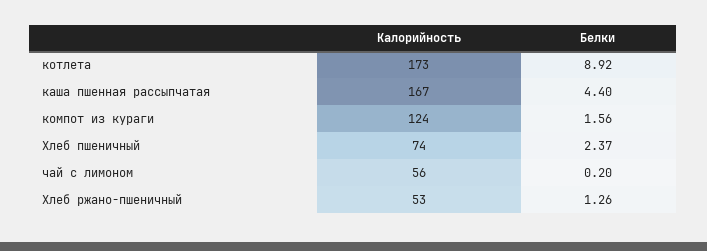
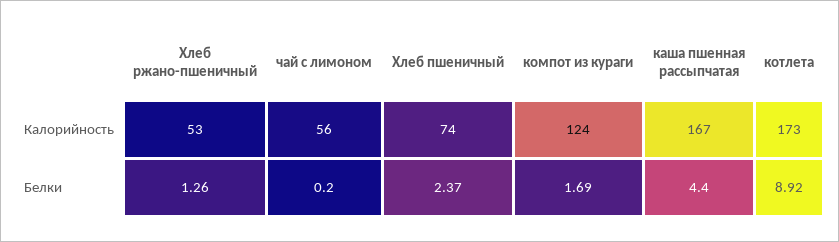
Белки, компот из кураги: 1.56 -> 1.69

